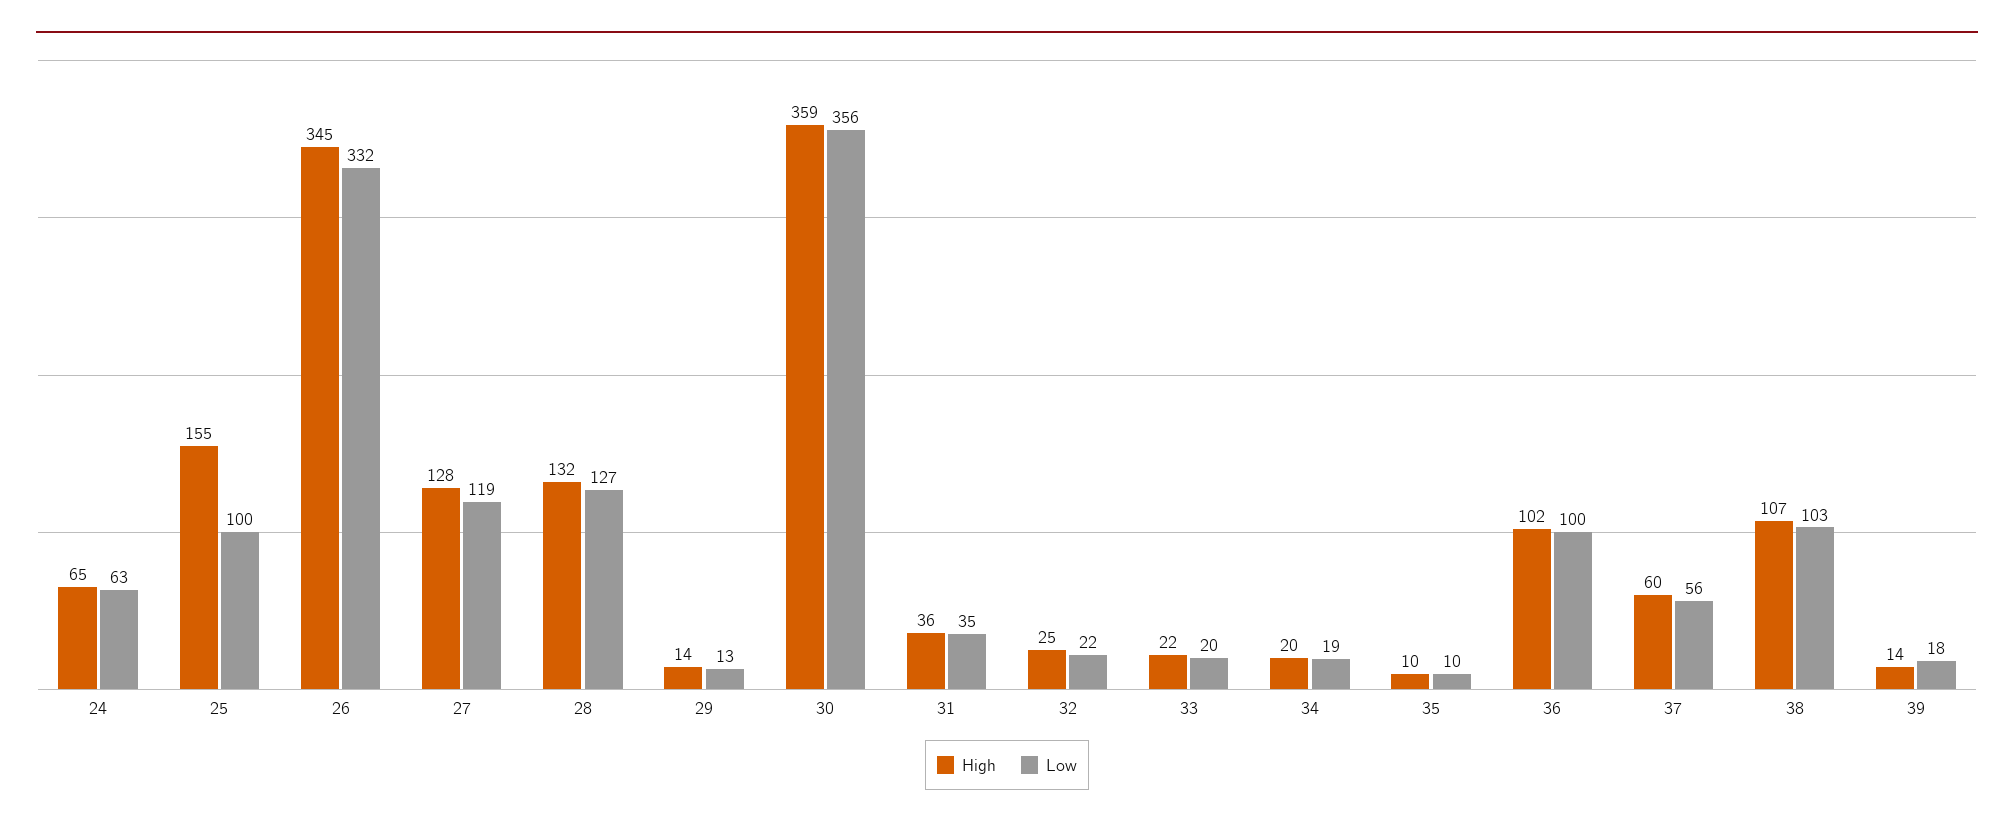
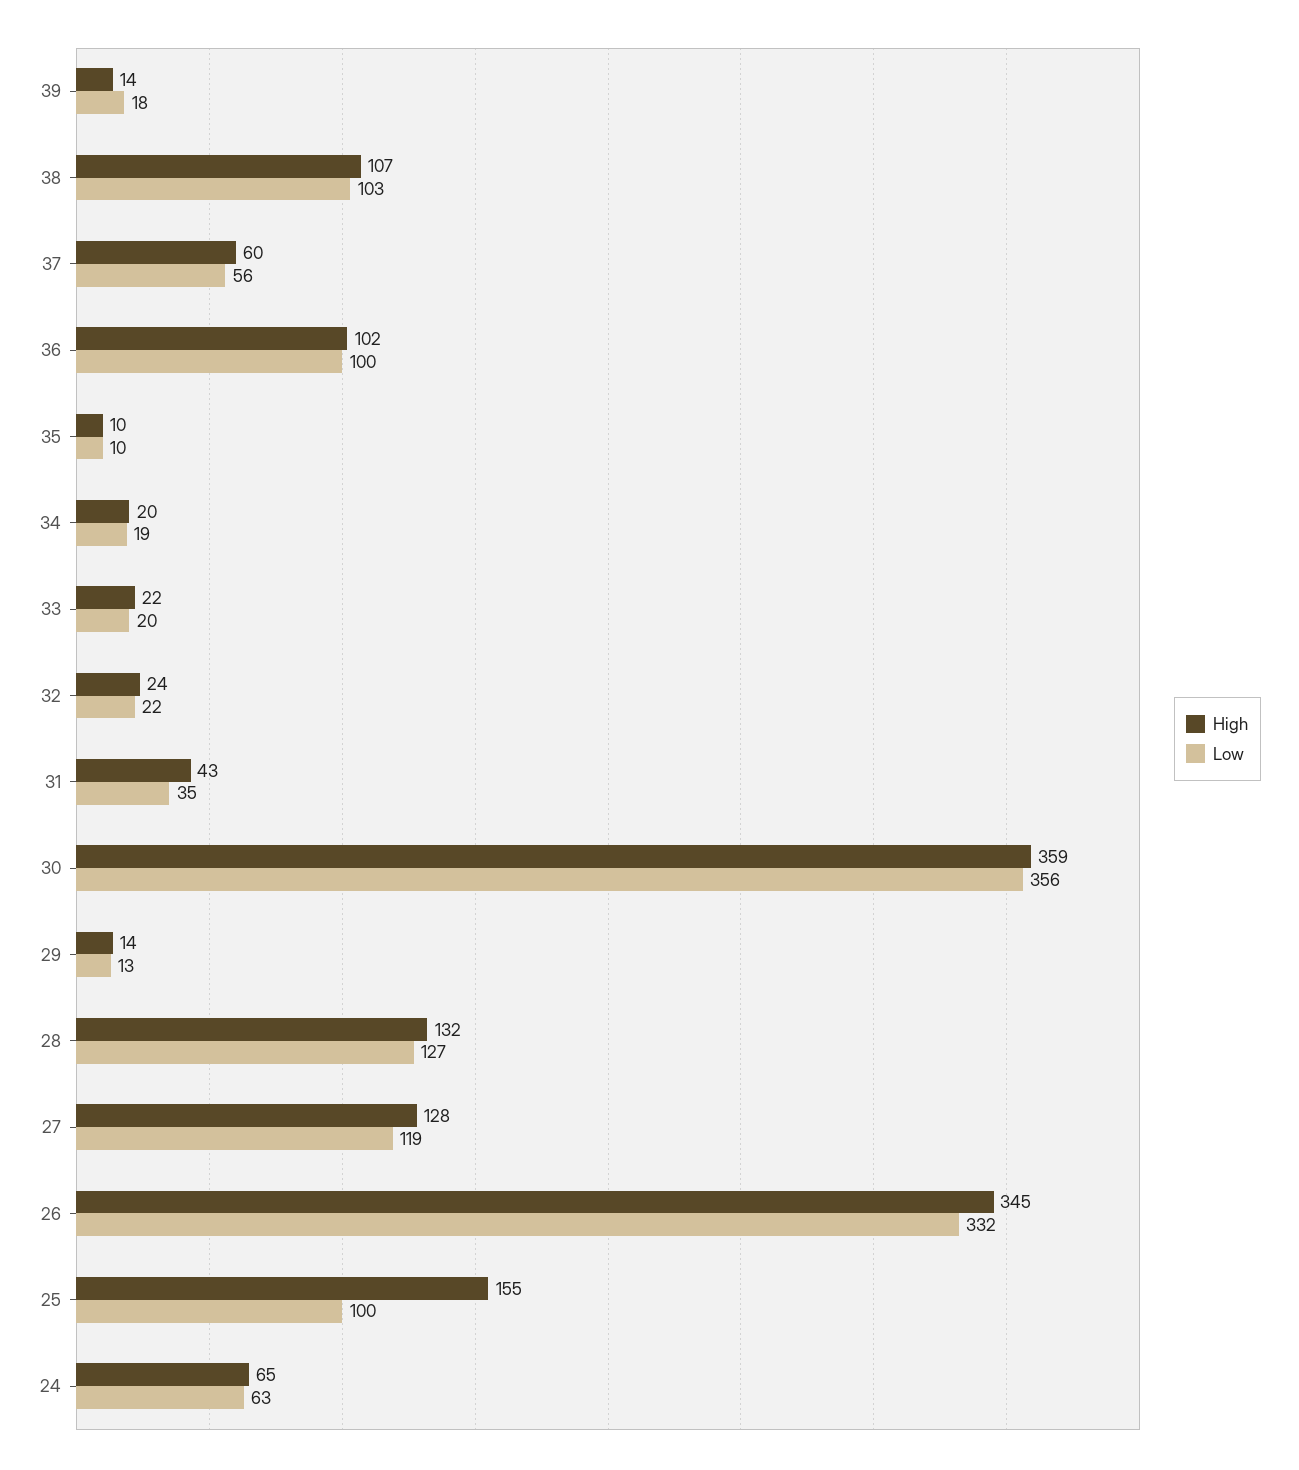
High, 31: 36 -> 43
High, 32: 25 -> 24

